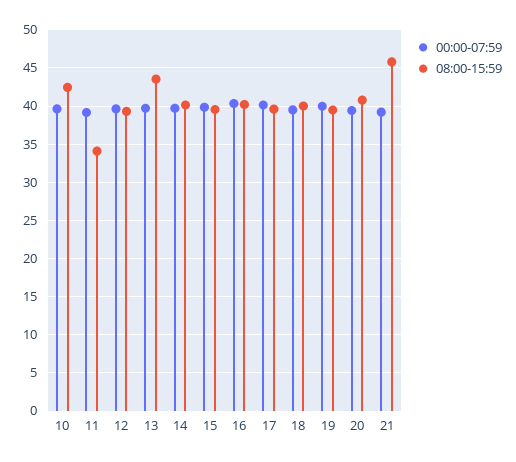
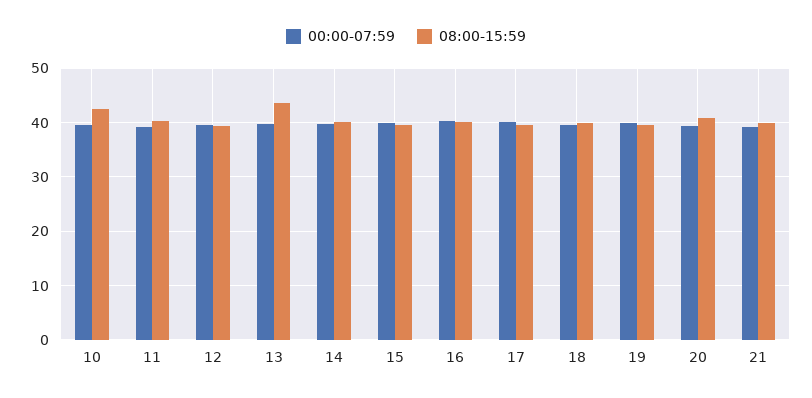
08:00-15:59, 11: 34 -> 40
08:00-15:59, 21: 46 -> 40

